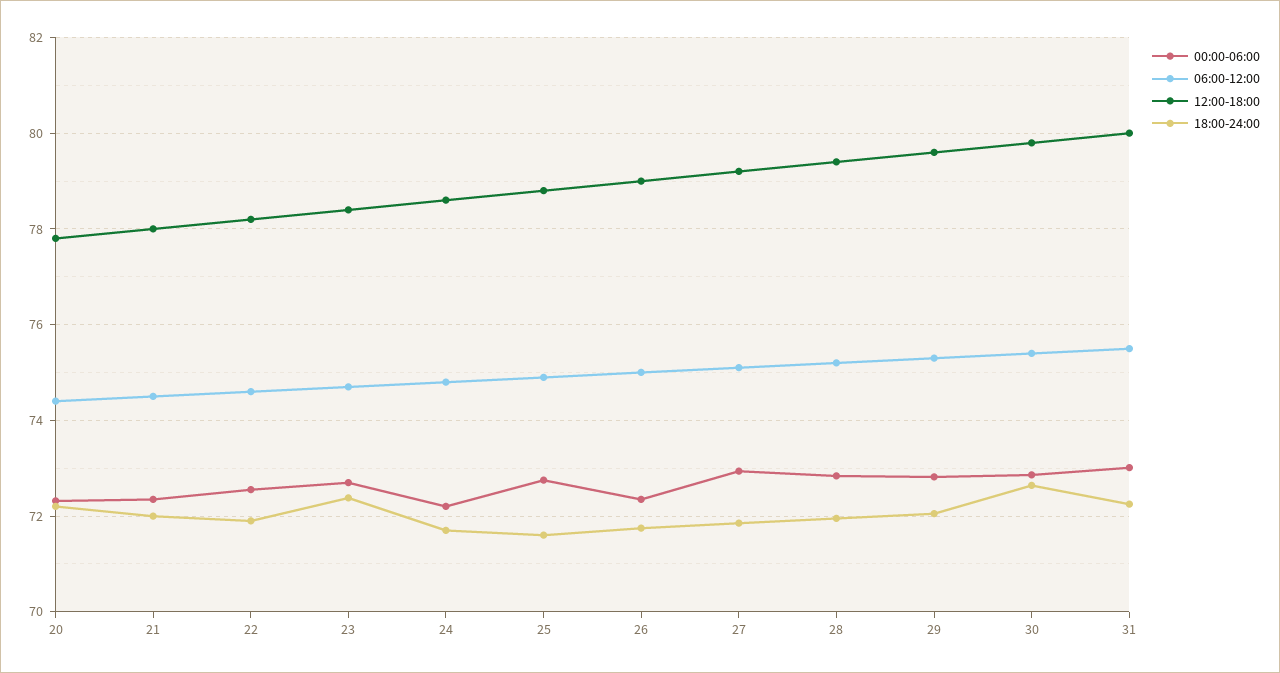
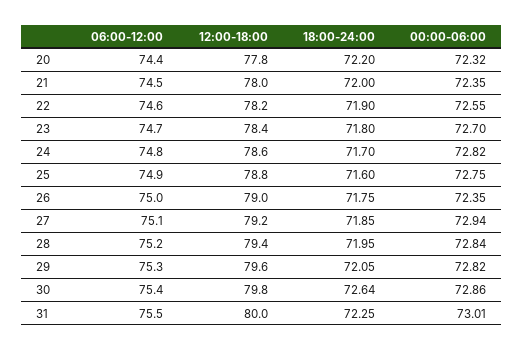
18:00-24:00, 23: 72.4 -> 71.8
00:00-06:00, 24: 72.2 -> 72.82

